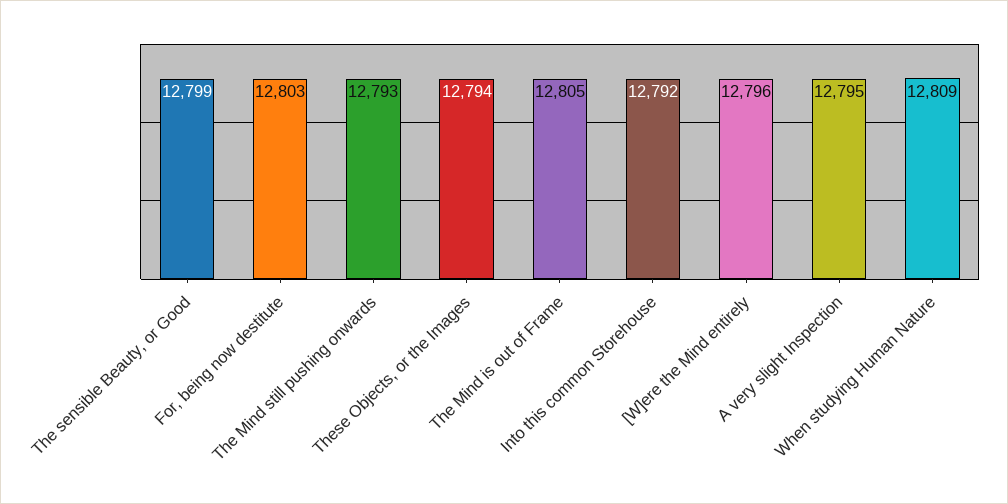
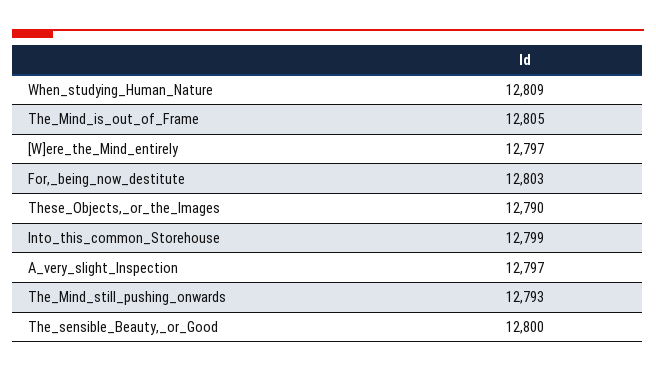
The sensible Beauty, or Good: 12799 -> 12800
These Objects, or the Images: 12794 -> 12790
Into this common Storehouse: 12792 -> 12799
[W]ere the Mind entirely: 12796 -> 12797
A very slight Inspection: 12795 -> 12797

